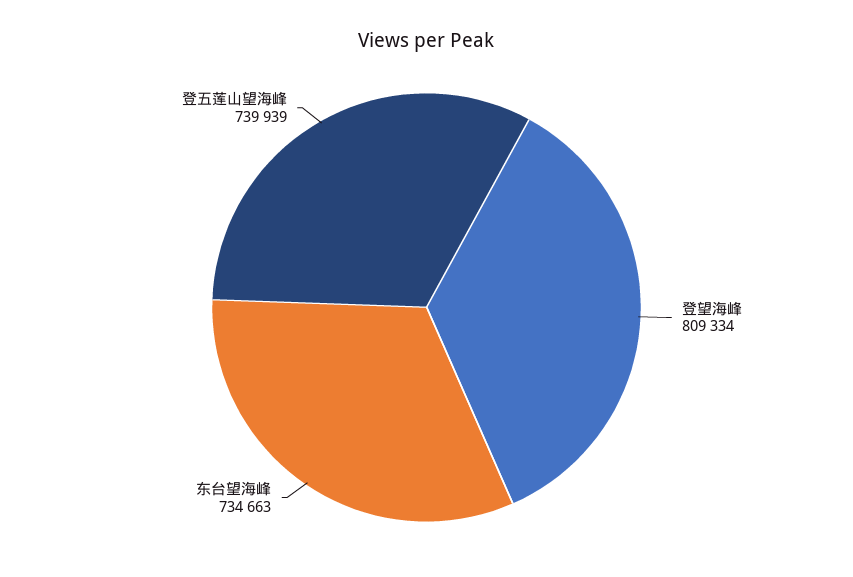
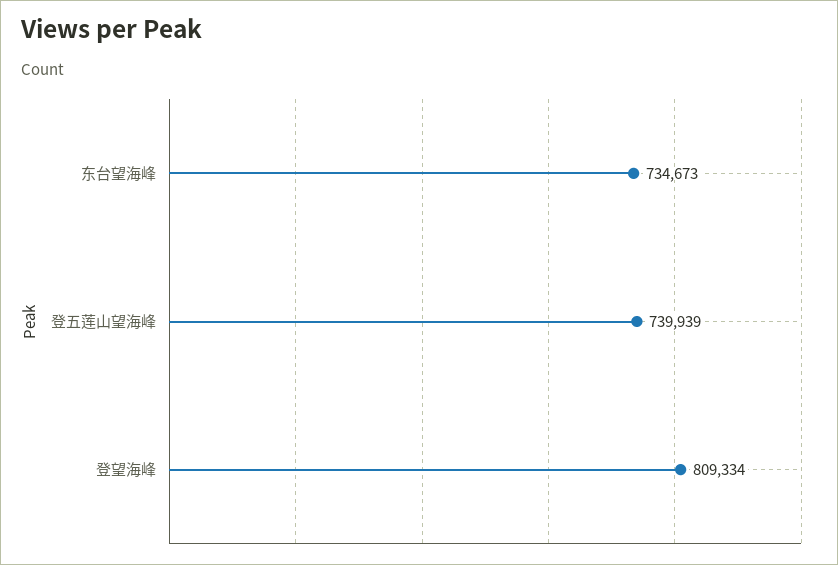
东台望海峰: 734663 -> 734673

